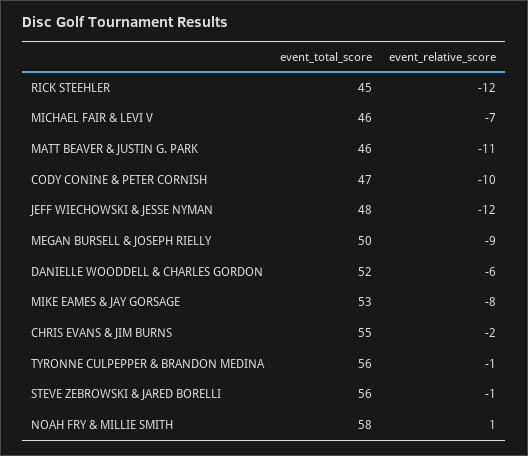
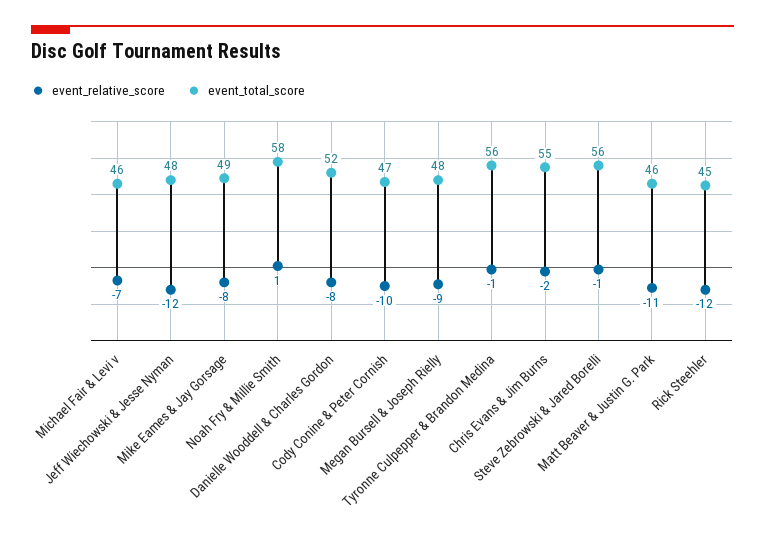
event_total_score, MEGAN BURSELL & JOSEPH RIELLY: 50 -> 48
event_relative_score, DANIELLE WOODDELL & CHARLES GORDON: -6 -> -8
event_total_score, MIKE EAMES & JAY GORSAGE: 53 -> 49

